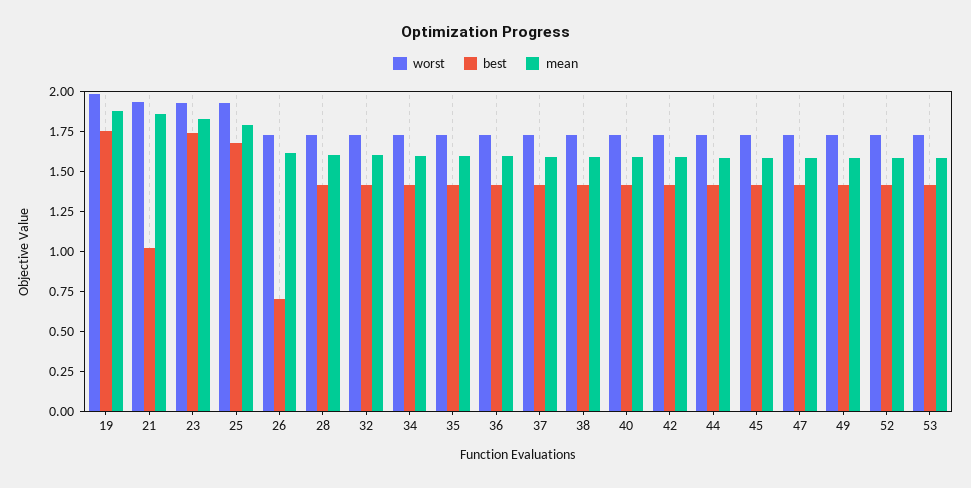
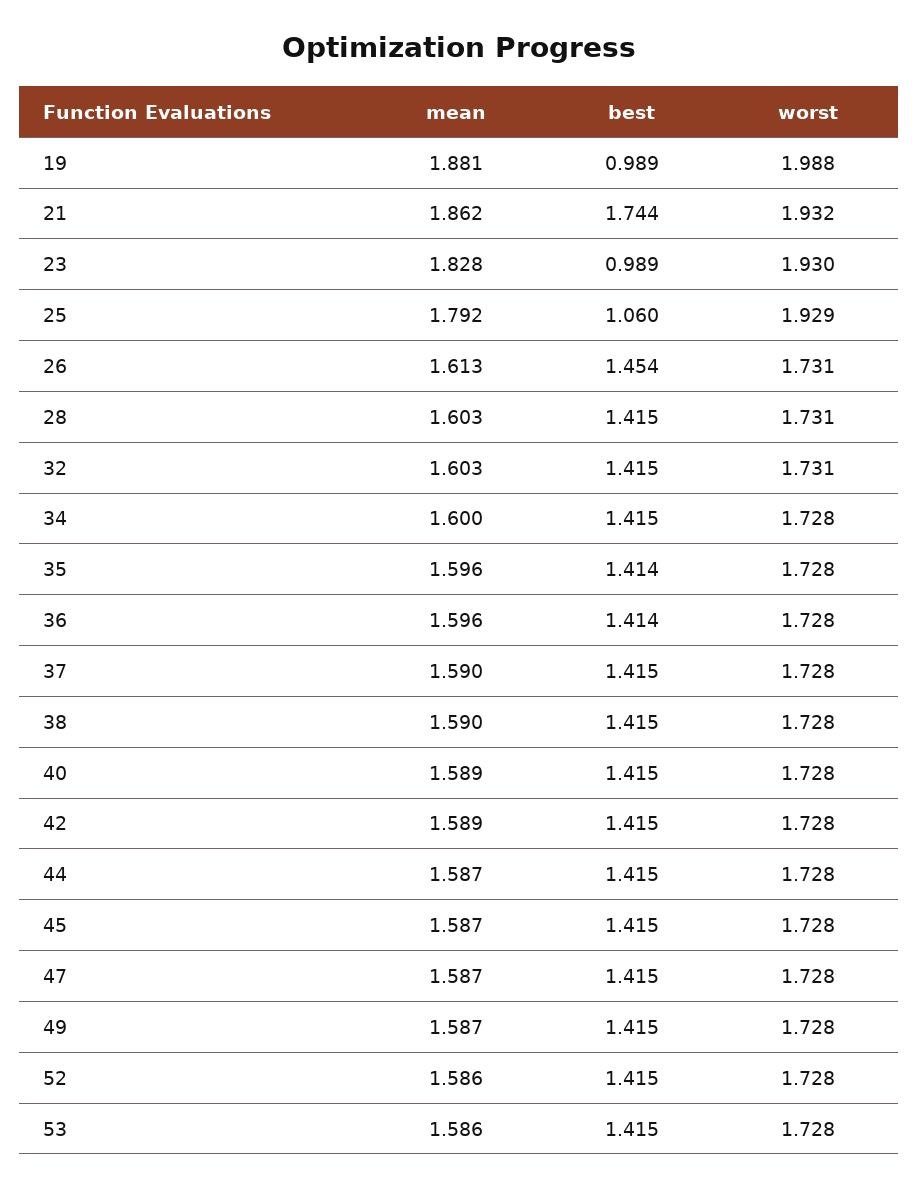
best, 19: 1.75 -> 0.989
best, 21: 1 -> 1.744
best, 23: 1.75 -> 0.989
best, 25: 1.75 -> 1.06
best, 26: 0.75 -> 1.454

